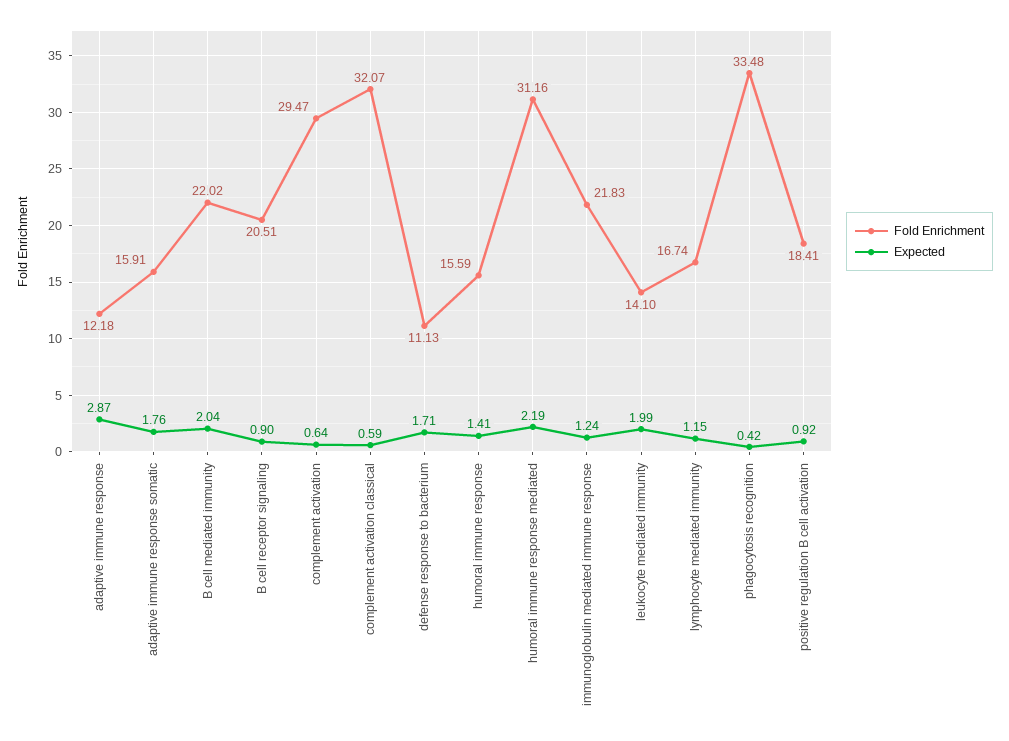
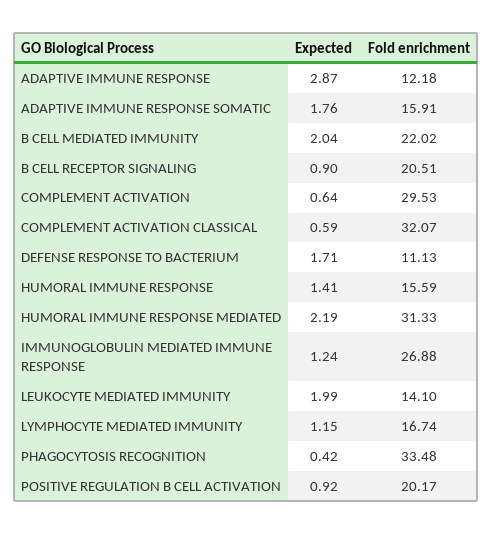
Fold Enrichment, complement activation: 29.47 -> 29.53
Fold Enrichment, humoral immune response mediated: 31.16 -> 31.33
Fold Enrichment, immunoglobulin mediated immune response: 21.83 -> 26.88
Fold Enrichment, positive regulation B cell activation: 18.41 -> 20.17

